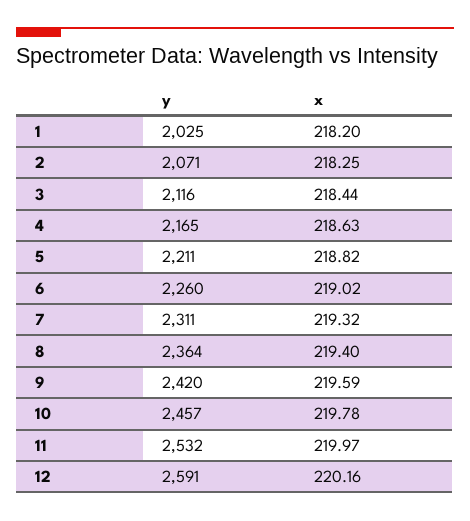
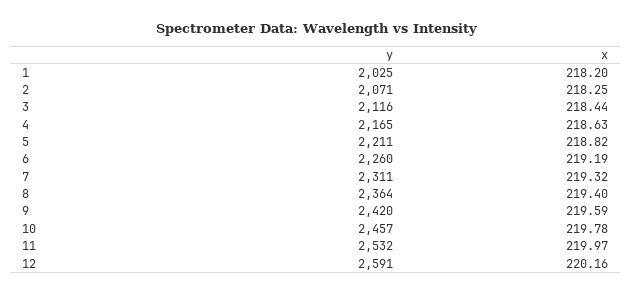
x, 6: 219.02 -> 219.19

